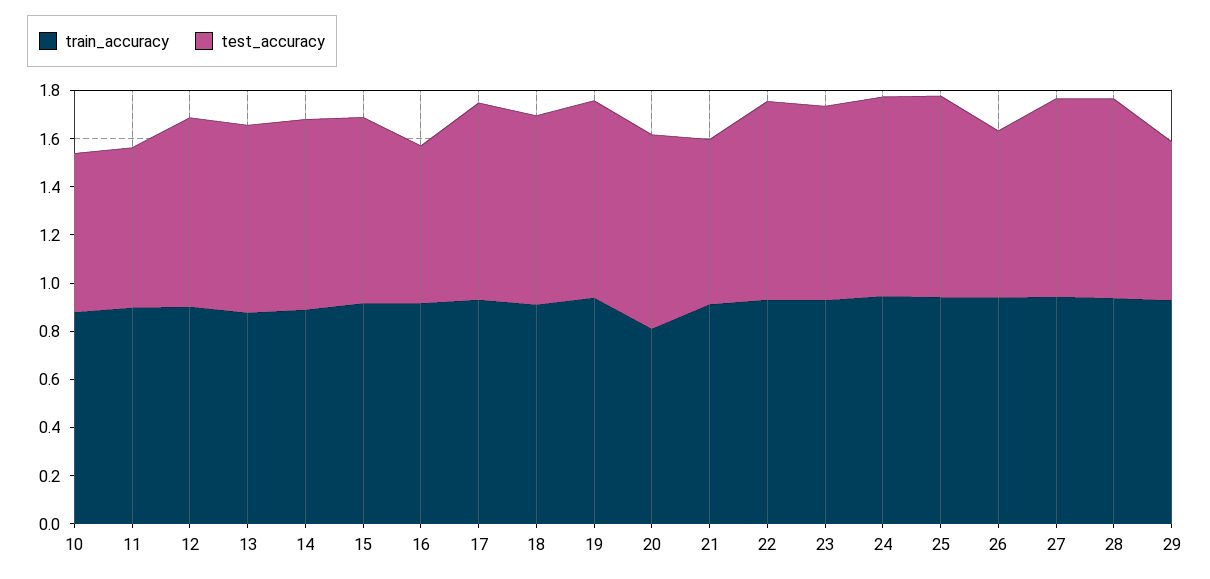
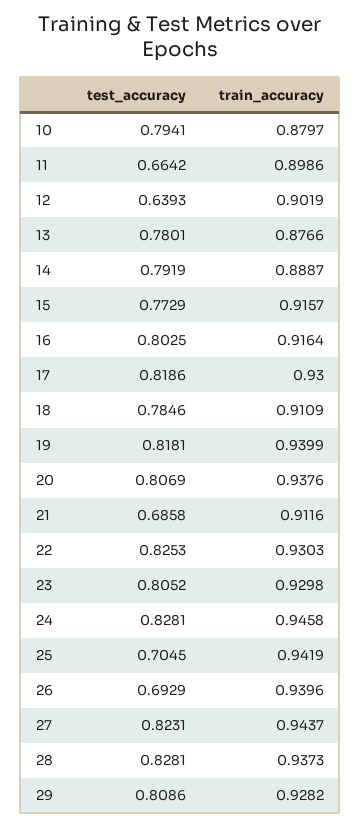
test_accuracy, 10: 0.65 -> 0.7941
test_accuracy, 12: 0.8 -> 0.6393
test_accuracy, 16: 0.65 -> 0.8025
train_accuracy, 20: 0.8 -> 0.9376
test_accuracy, 25: 0.85 -> 0.7045
test_accuracy, 29: 0.65 -> 0.8086

